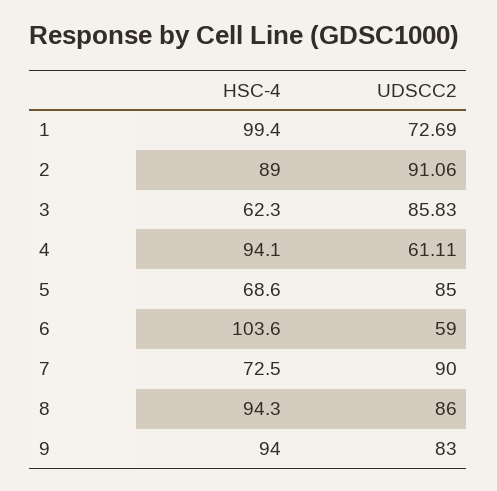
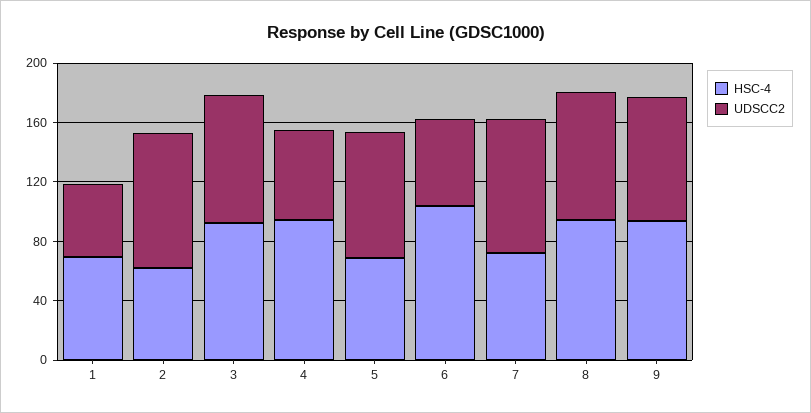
HSC-4, 1: 99.4 -> 70
UDSCC2, 1: 72.69 -> 50
HSC-4, 2: 89 -> 60
HSC-4, 3: 62.3 -> 90

